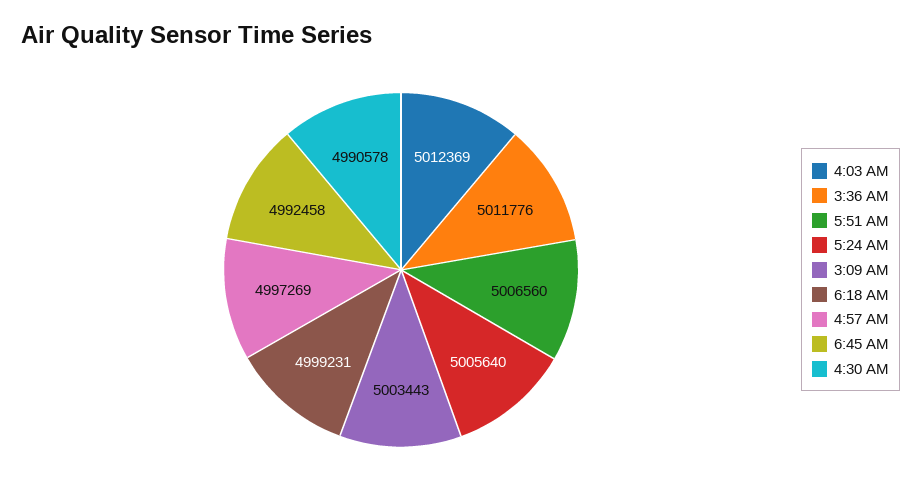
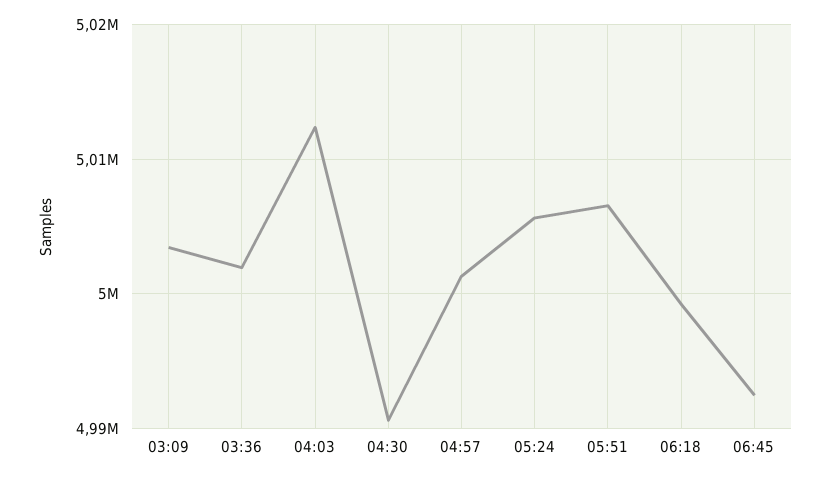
3:36 AM: 5011776 -> 5002000
4:57 AM: 4997269 -> 5001000

